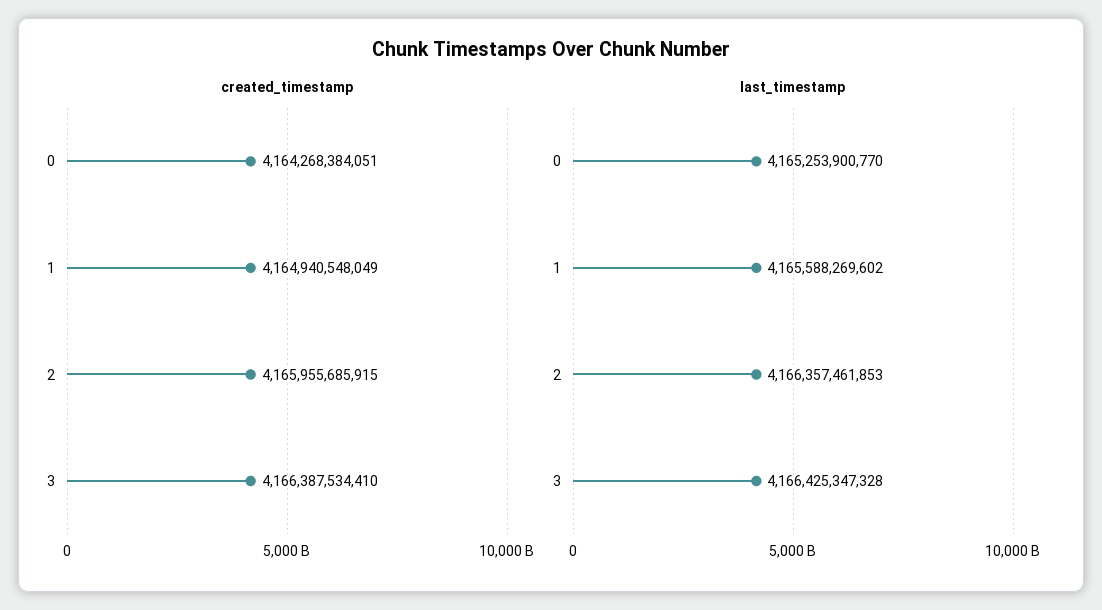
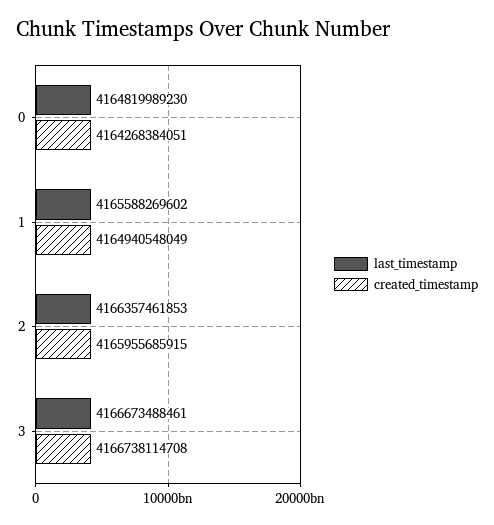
created_timestamp, 3: 4166387534410 -> 4166738114708
last_timestamp, 0: 4165253900770 -> 4164819989230
last_timestamp, 3: 4166425347328 -> 4166673488461

